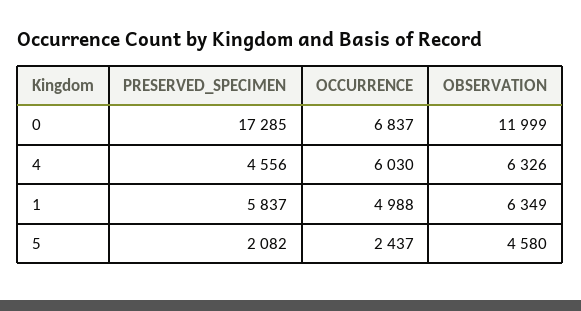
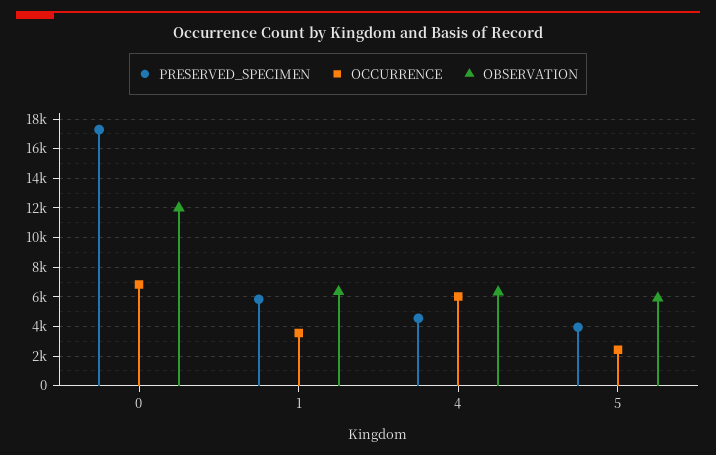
OCCURRENCE, 1: 4988 -> 3500
PRESERVED_SPECIMEN, 5: 2082 -> 4000
OBSERVATION, 5: 4580 -> 6000

